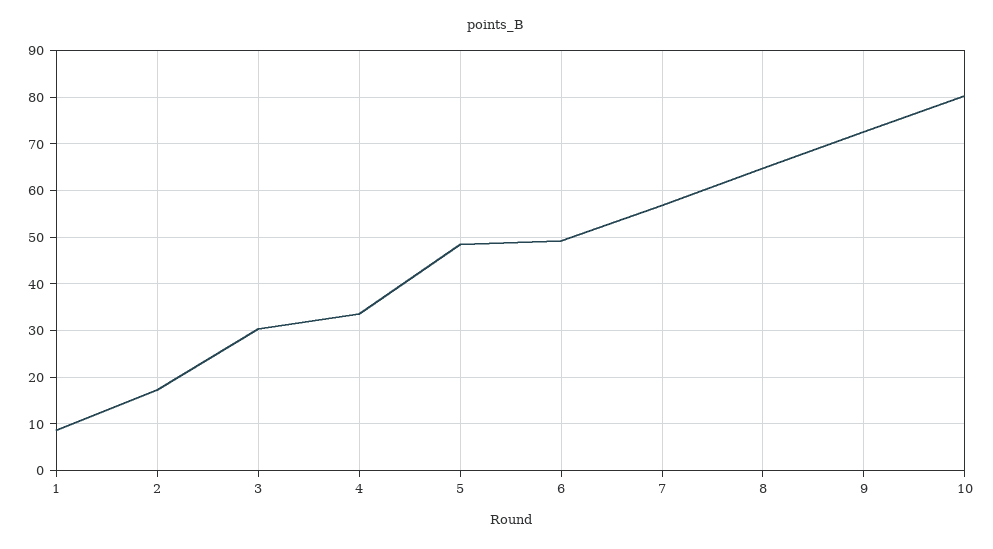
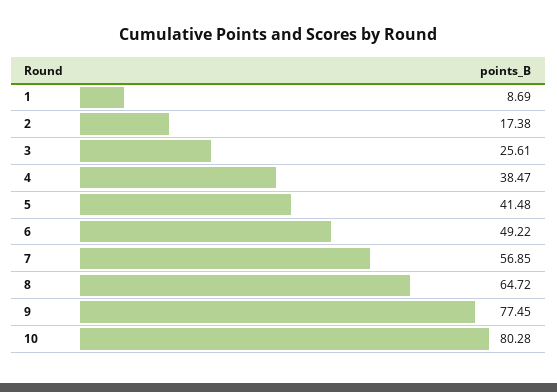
3: 30 -> 25.61
4: 34 -> 38.47
5: 48 -> 41.48
9: 72 -> 77.45

